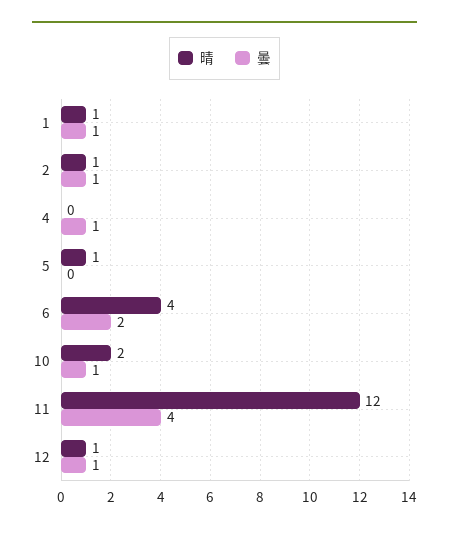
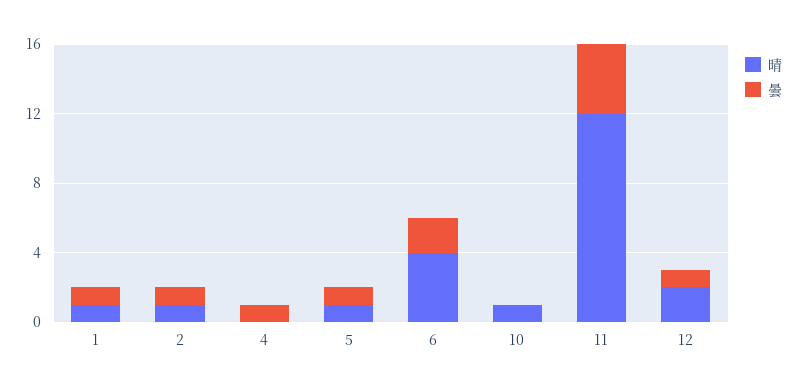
曇, 5: 0 -> 1
晴, 10: 2 -> 1
曇, 10: 1 -> 0
晴, 12: 1 -> 2

